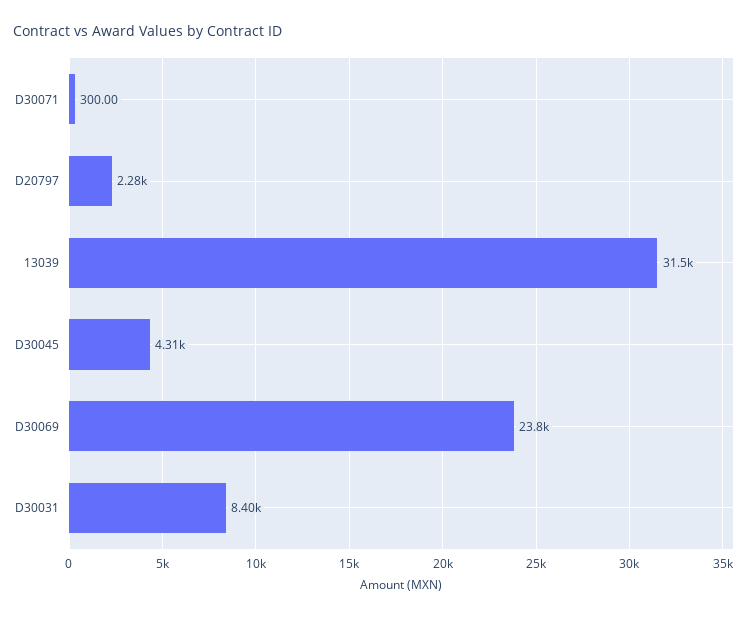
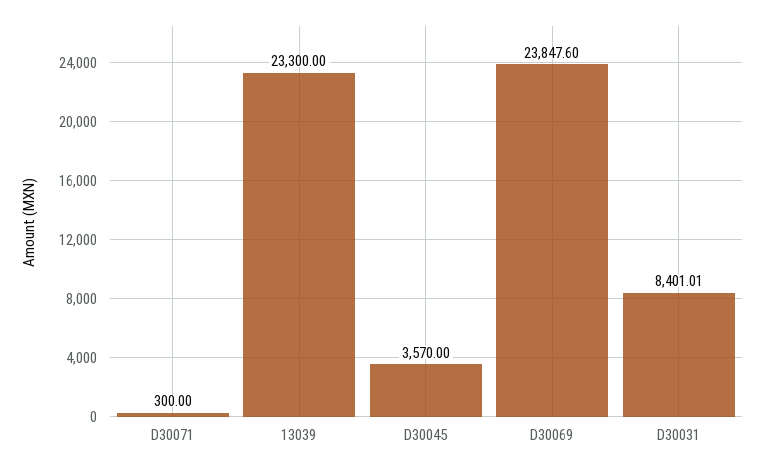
D20797: 2280 -> none
13039: 31500 -> 23300
D30045: 4310 -> 3570

